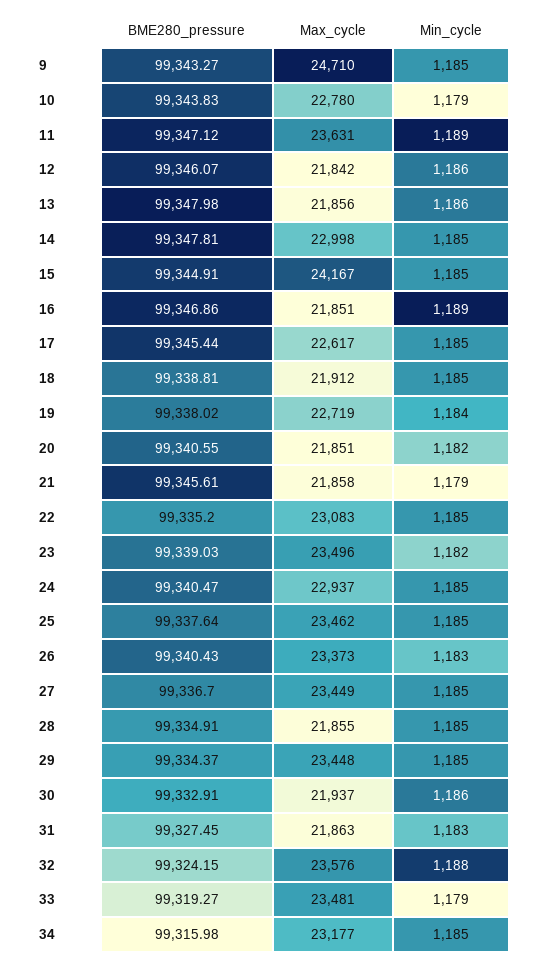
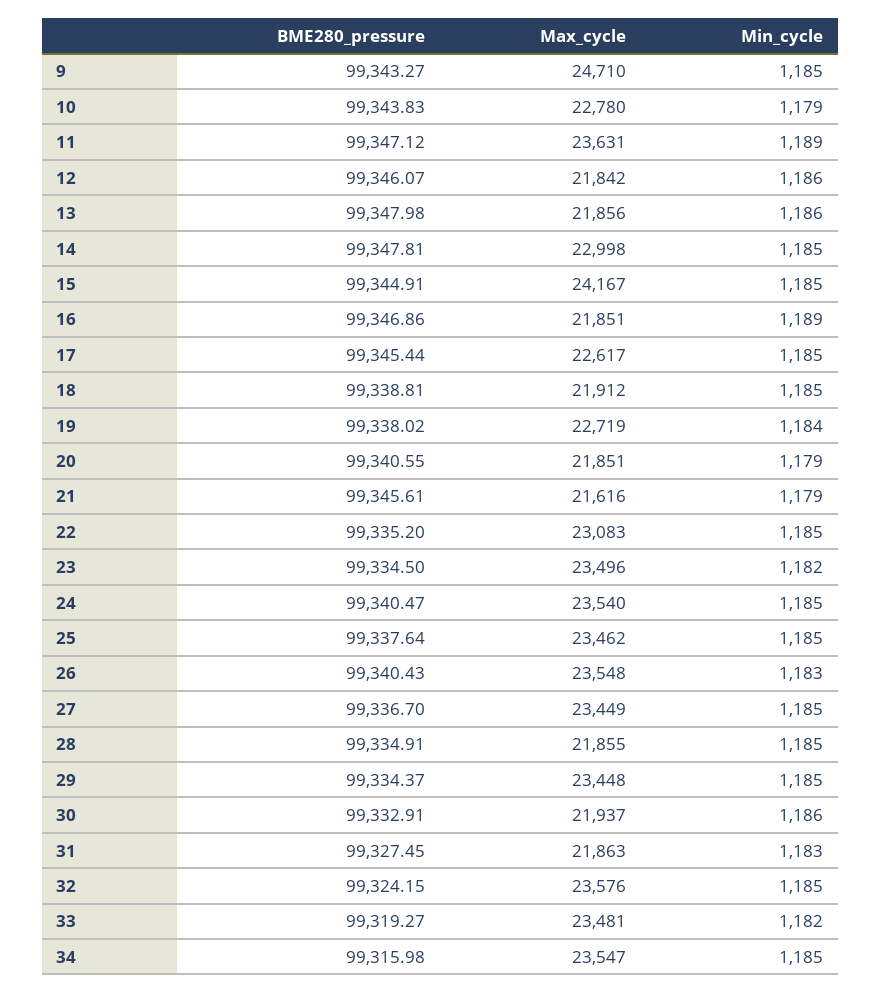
Min_cycle, 20: 1182 -> 1179
Max_cycle, 21: 21858 -> 21616
BME280_pressure, 23: 99339.03 -> 99334.5
Max_cycle, 24: 22937 -> 23540
Max_cycle, 26: 23373 -> 23548
Min_cycle, 32: 1188 -> 1185
Min_cycle, 33: 1179 -> 1182
Max_cycle, 34: 23177 -> 23547

